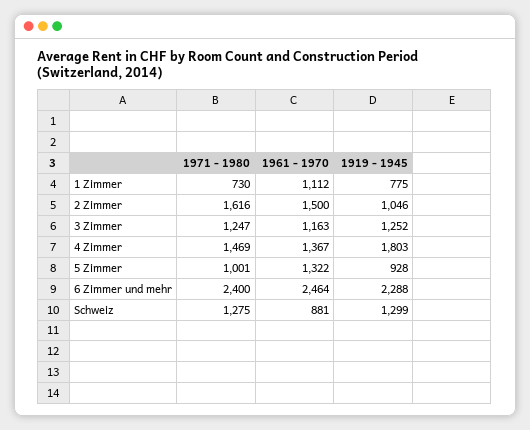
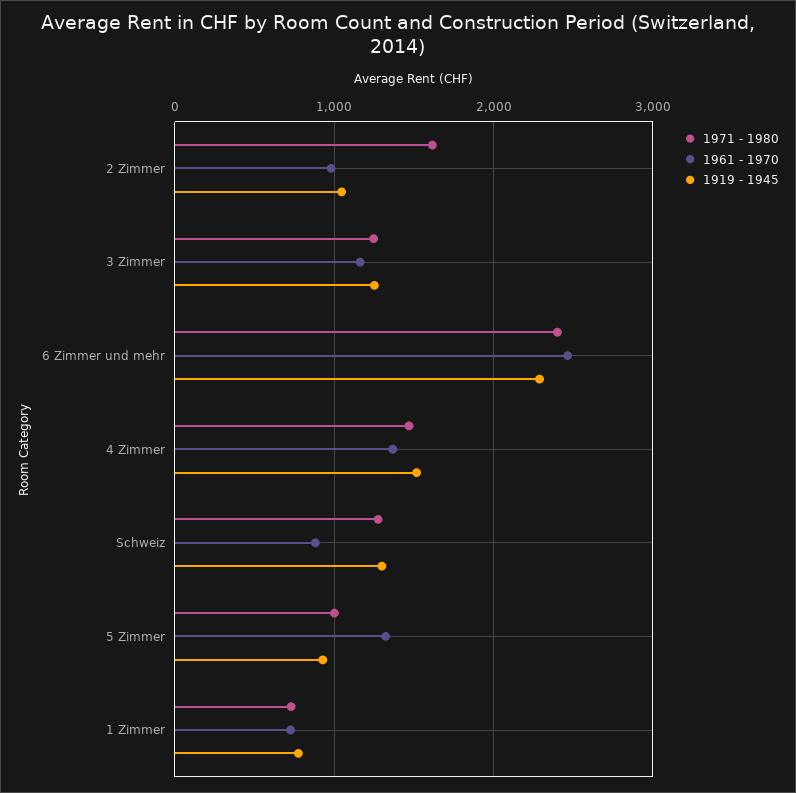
1961 - 1970, 1 Zimmer: 1112 -> 700
1961 - 1970, 2 Zimmer: 1500 -> 1000
1919 - 1945, 4 Zimmer: 1803 -> 1500

